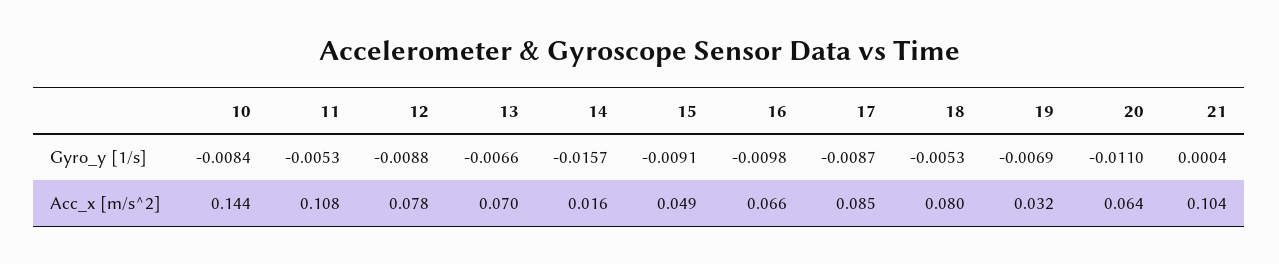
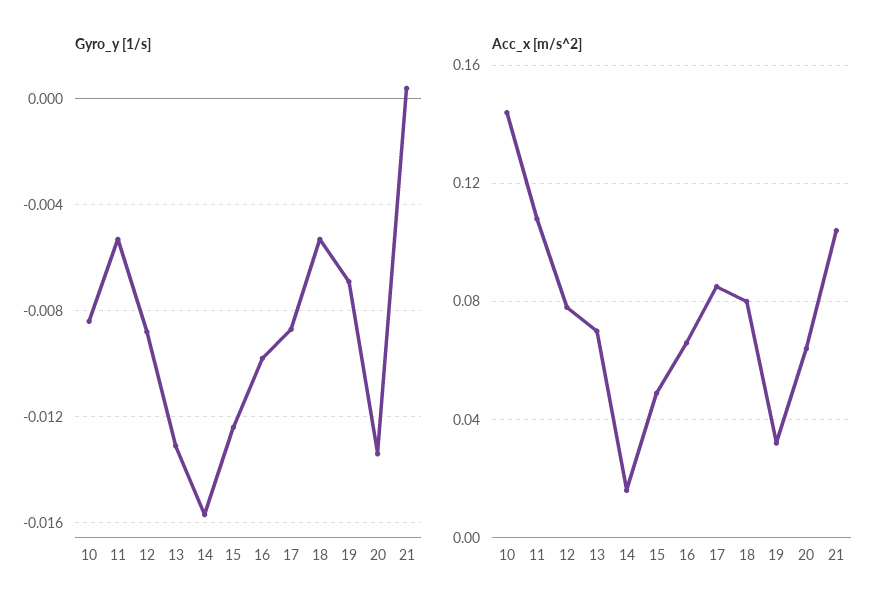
Gyro_y [1/s], 13: -0.0066 -> -0.013
Gyro_y [1/s], 15: -0.0091 -> -0.0125
Gyro_y [1/s], 20: -0.011 -> -0.0135

